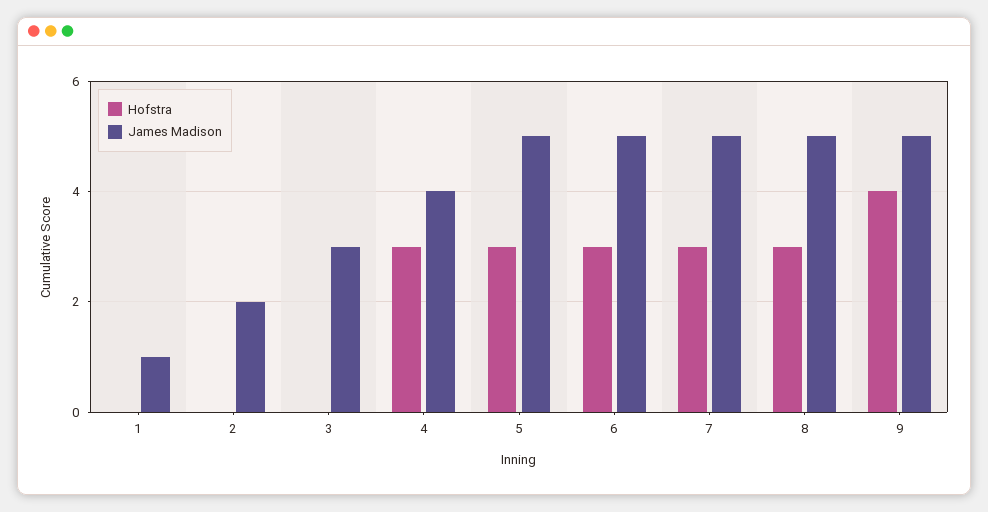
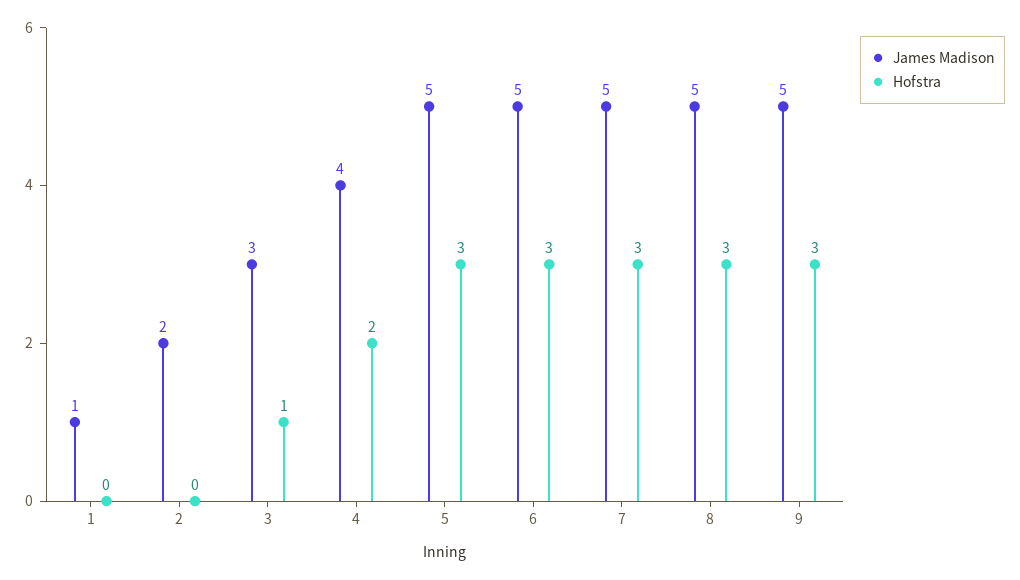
Hofstra, 3: 0 -> 1
Hofstra, 4: 3 -> 2
Hofstra, 9: 4 -> 3

